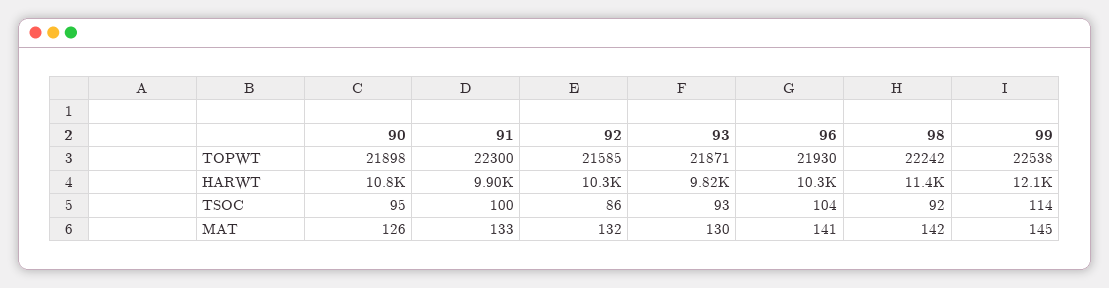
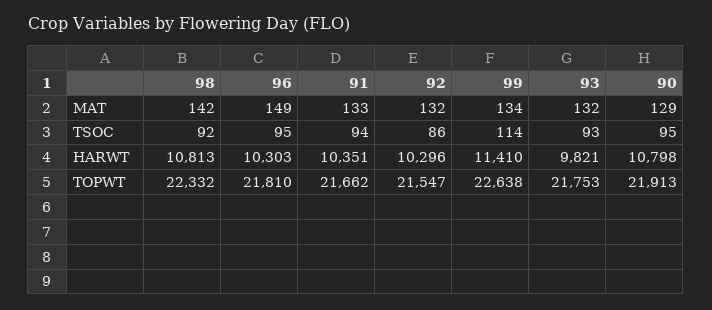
90, TOPWT: 21898 -> 21913
91, TOPWT: 22300 -> 21662
92, TOPWT: 21585 -> 21547
93, TOPWT: 21871 -> 21753
96, TOPWT: 21930 -> 21810
98, TOPWT: 22242 -> 22332
99, TOPWT: 22538 -> 22638
91, HARWT: 9900 -> 10351
98, HARWT: 11400 -> 10813
99, HARWT: 12100 -> 11410
91, TSOC: 100 -> 94
96, TSOC: 104 -> 95
90, MAT: 126 -> 129
93, MAT: 130 -> 132
96, MAT: 141 -> 149
99, MAT: 145 -> 134

